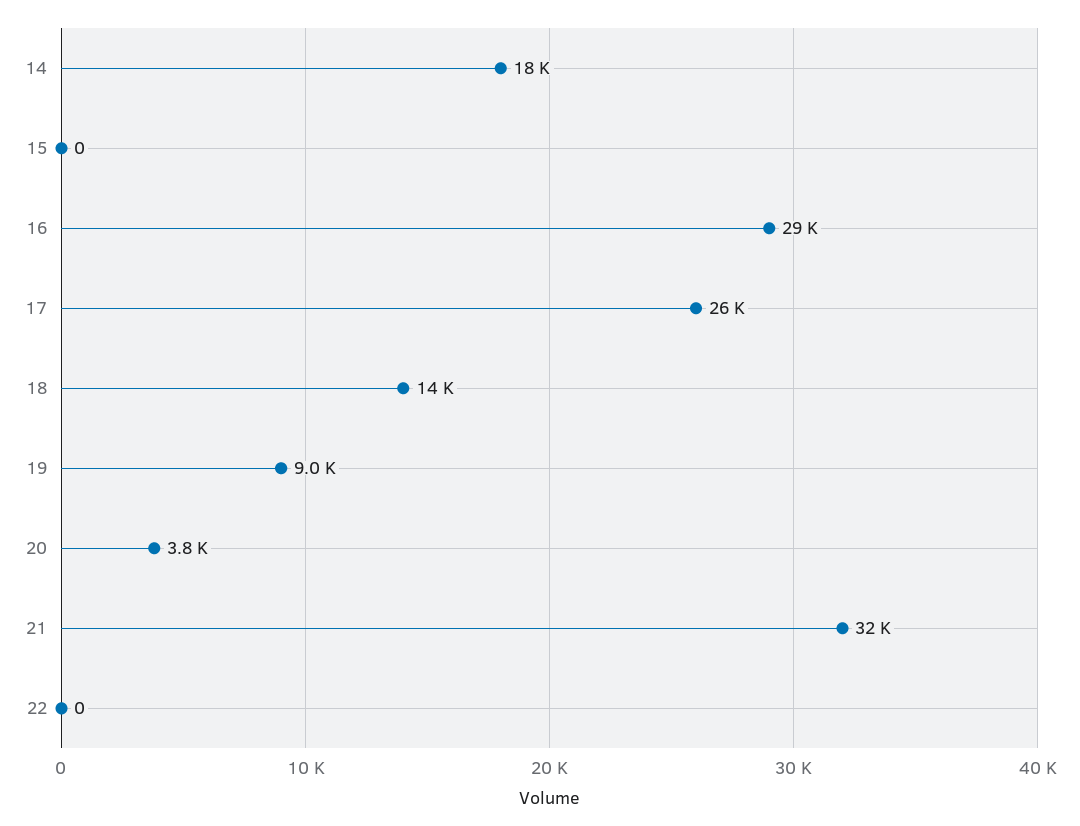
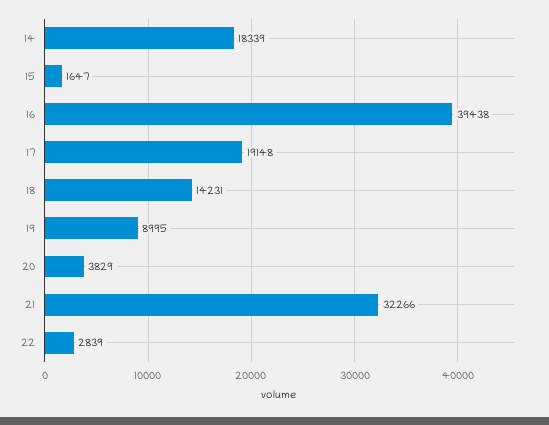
15: 0 -> 1647
16: 29000 -> 39438
17: 26000 -> 19148
22: 0 -> 2839

